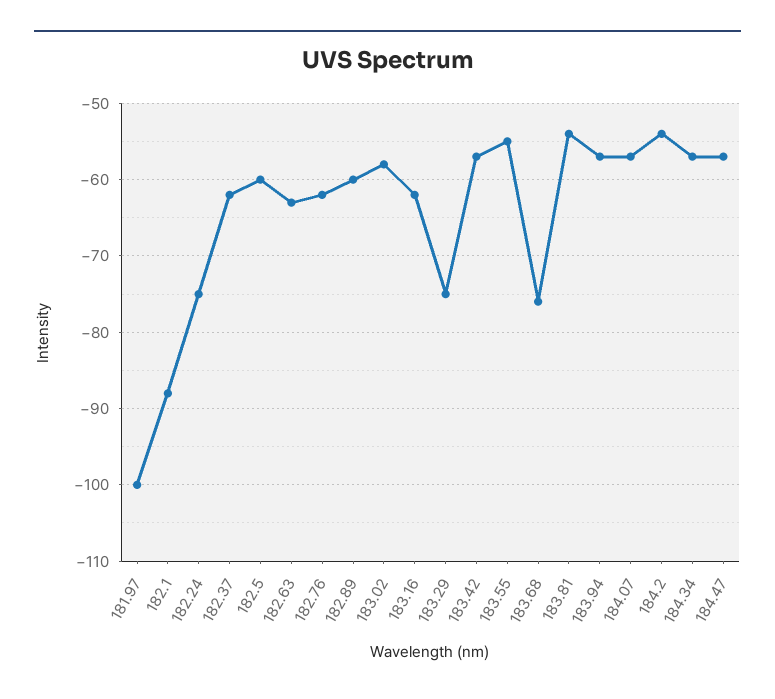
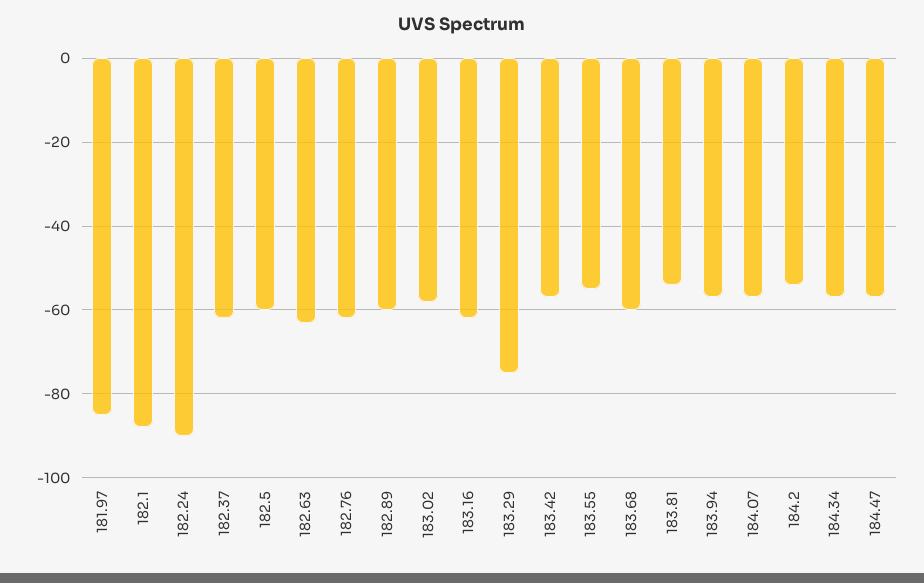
181.97: -100 -> -85
182.24: -75 -> -90
183.68: -76 -> -60

